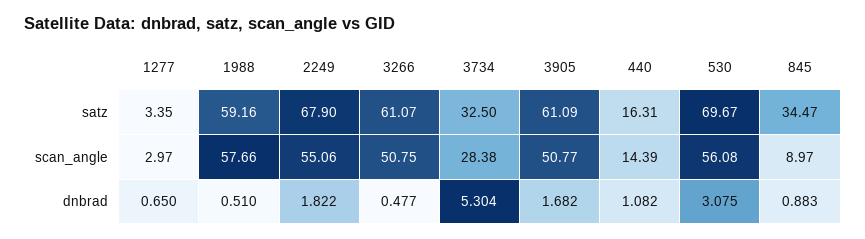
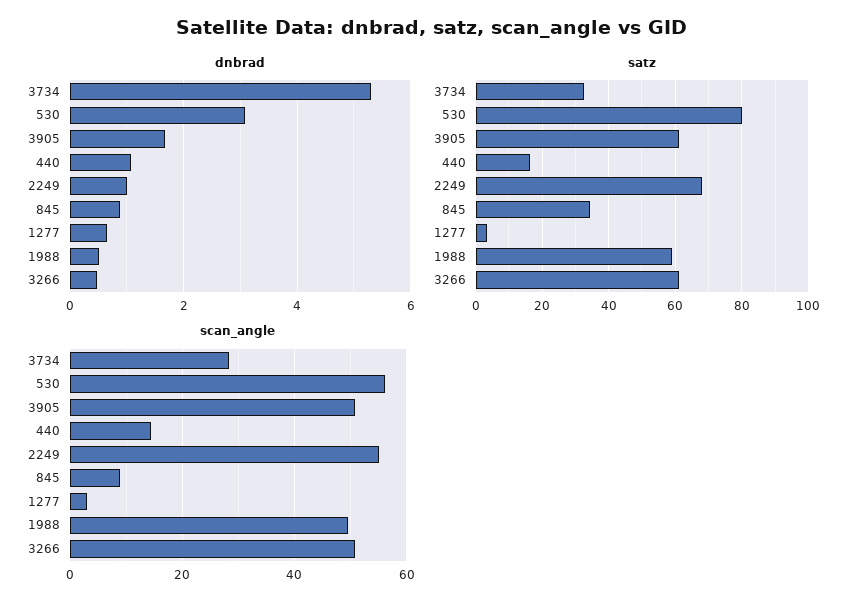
satz, 530: 69.67 -> 80
scan_angle, 1988: 57.66 -> 50
dnbrad, 2249: 1.822 -> 1

